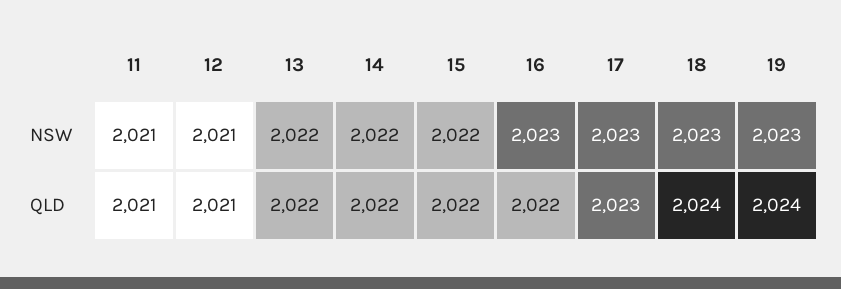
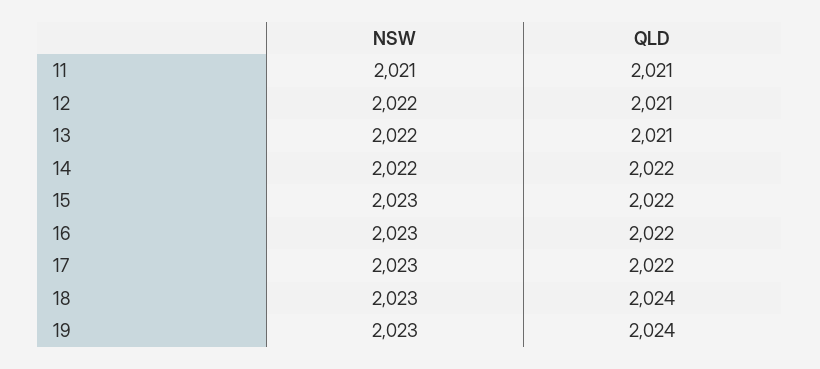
12, NSW: 2021 -> 2022
15, NSW: 2022 -> 2023
13, QLD: 2022 -> 2021
17, QLD: 2023 -> 2022

